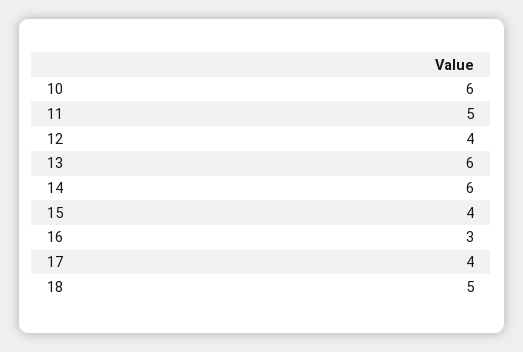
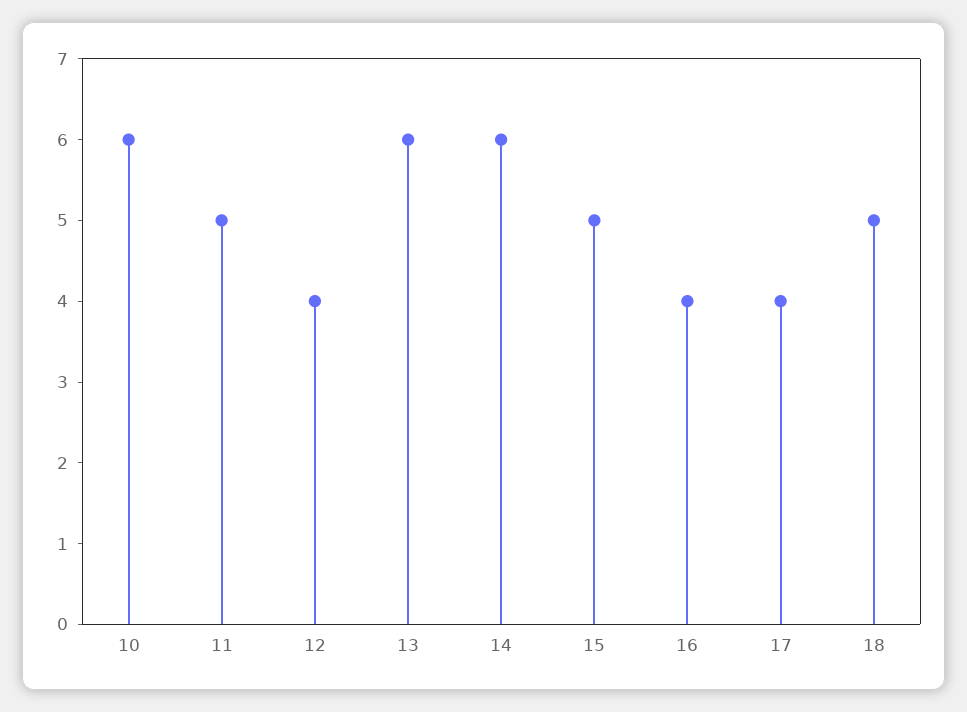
15: 4 -> 5
16: 3 -> 4

